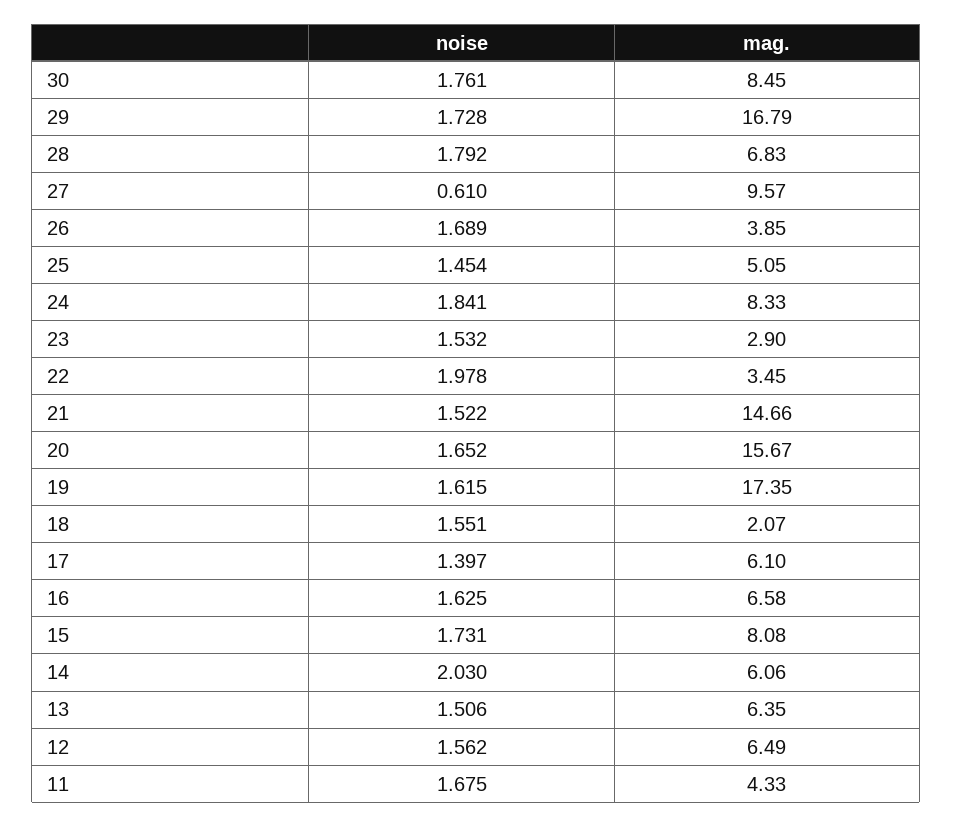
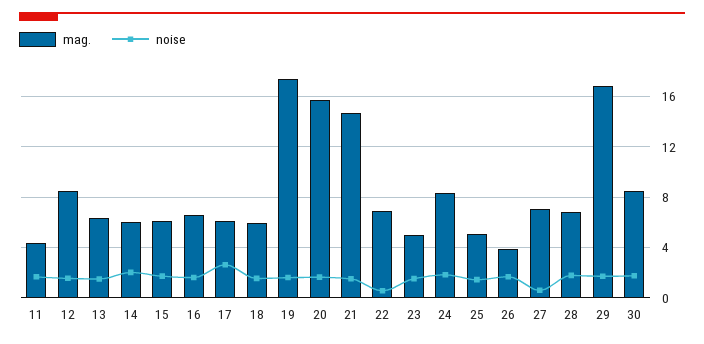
mag., 27: 9.57 -> 7
mag., 23: 2.9 -> 5
noise, 22: 1.978 -> 0.5
mag., 22: 3.45 -> 7
mag., 18: 2.07 -> 6
noise, 17: 1.397 -> 2.5
mag., 15: 8.08 -> 6
mag., 12: 6.49 -> 8.5

